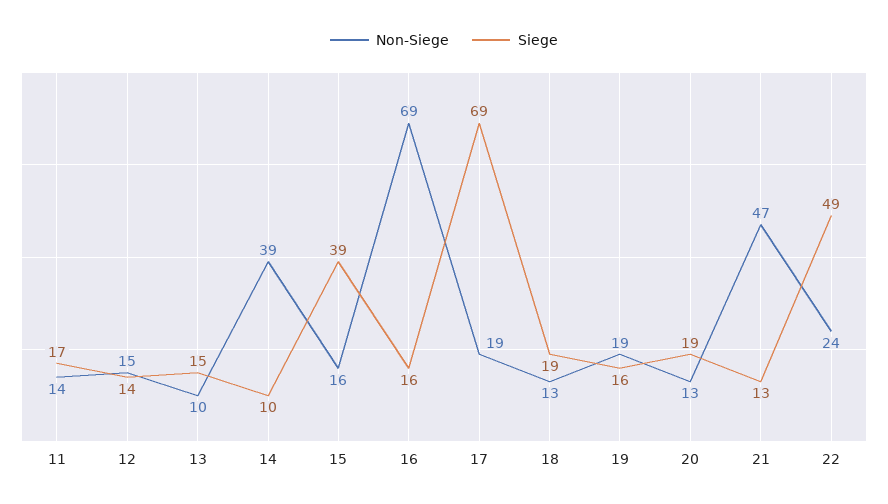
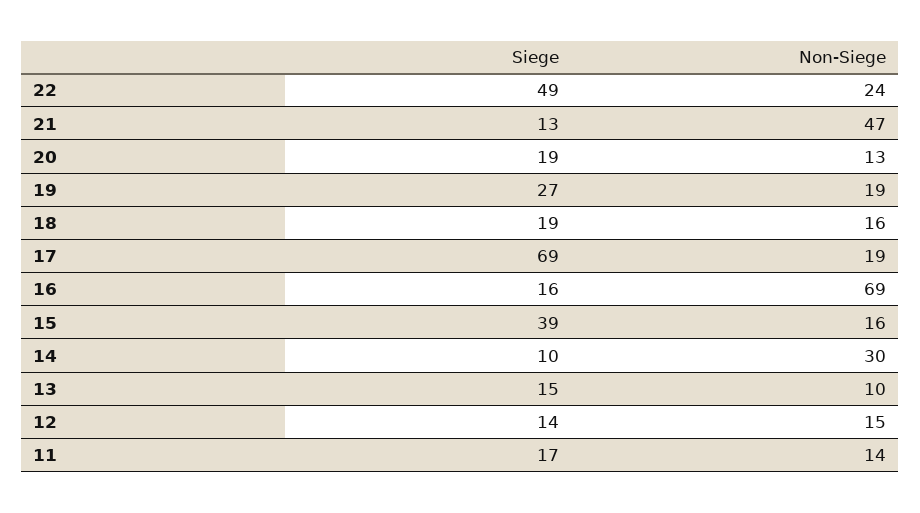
Non-Siege, 14: 39 -> 30
Non-Siege, 18: 13 -> 16
Siege, 19: 16 -> 27

